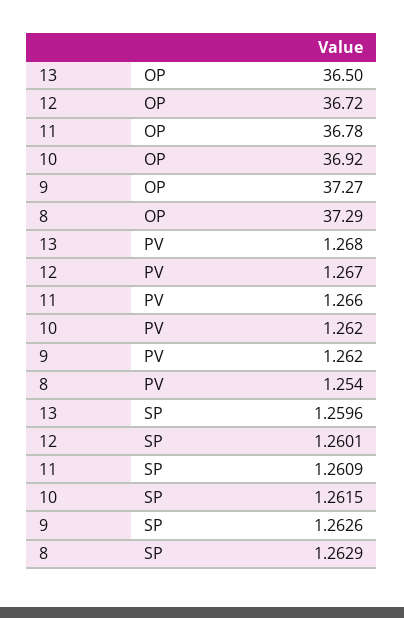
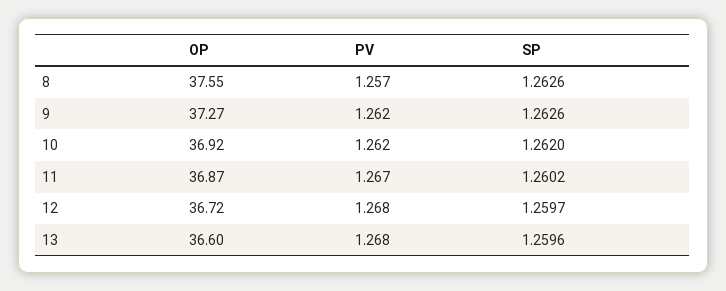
13, OP: 36.5 -> 36.6
11, OP: 36.78 -> 36.87
8, OP: 37.29 -> 37.55
12, PV: 1.267 -> 1.268
11, PV: 1.266 -> 1.267
8, PV: 1.254 -> 1.257
12, SP: 1.2601 -> 1.2597
11, SP: 1.2609 -> 1.2602
10, SP: 1.2615 -> 1.262
8, SP: 1.2629 -> 1.2626

